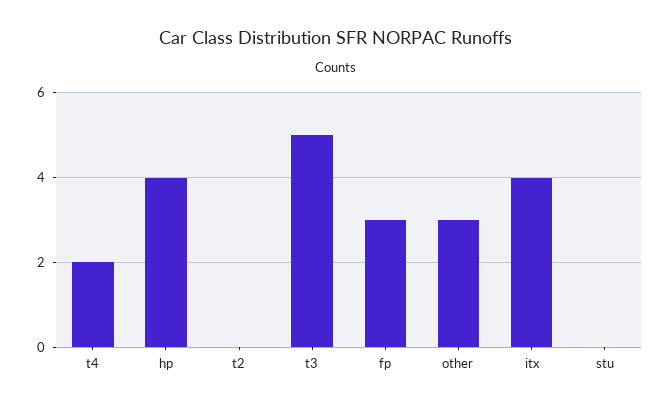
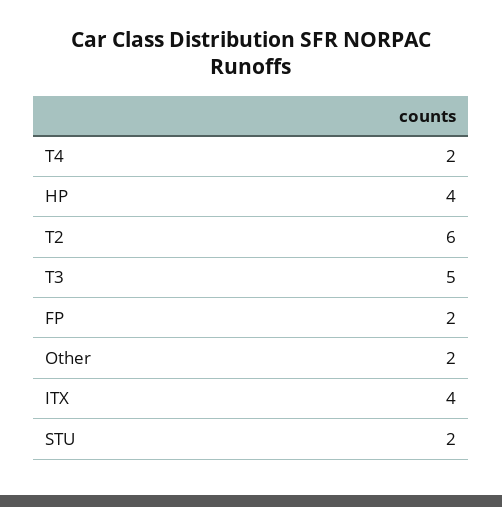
t2: 0 -> 6
fp: 3 -> 2
other: 3 -> 2
stu: 0 -> 2

